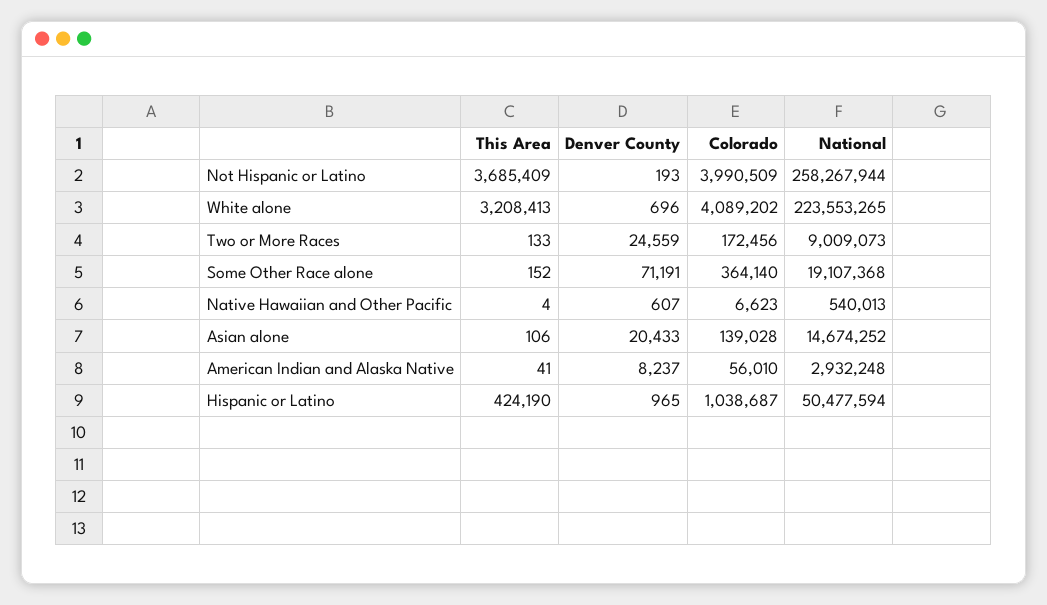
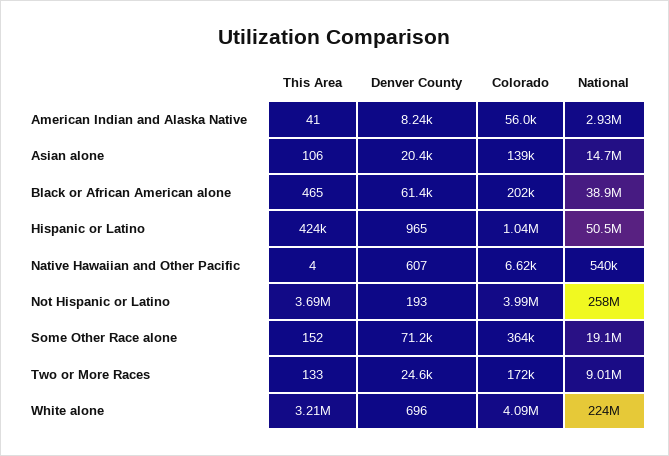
This Area, Black or African American alone: none -> 465
Denver County, Black or African American alone: none -> 61400
Colorado, Black or African American alone: none -> 202000
National, Black or African American alone: none -> 38900000

